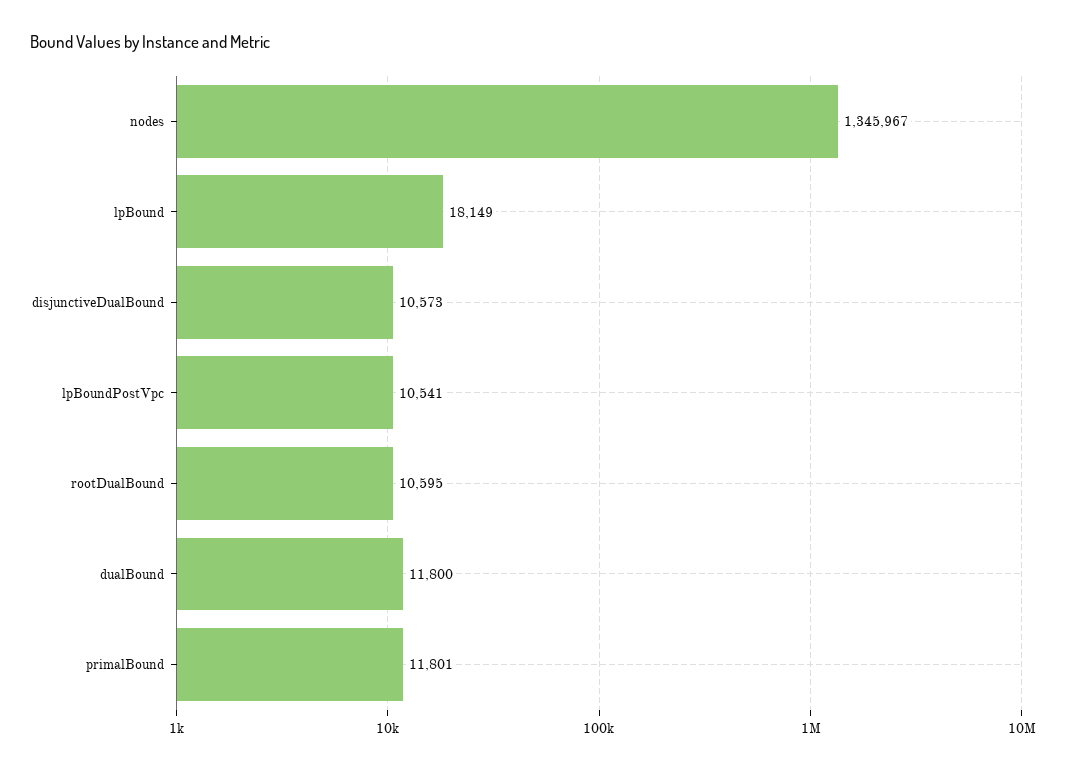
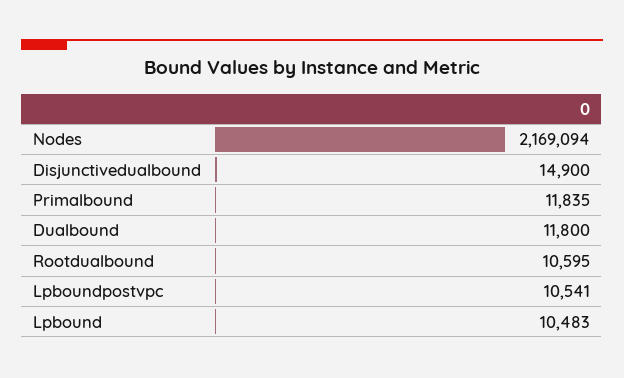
nodes: 1345967 -> 2169094
lpBound: 18149 -> 10483
disjunctiveDualBound: 10573 -> 14900
primalBound: 11801 -> 11835

